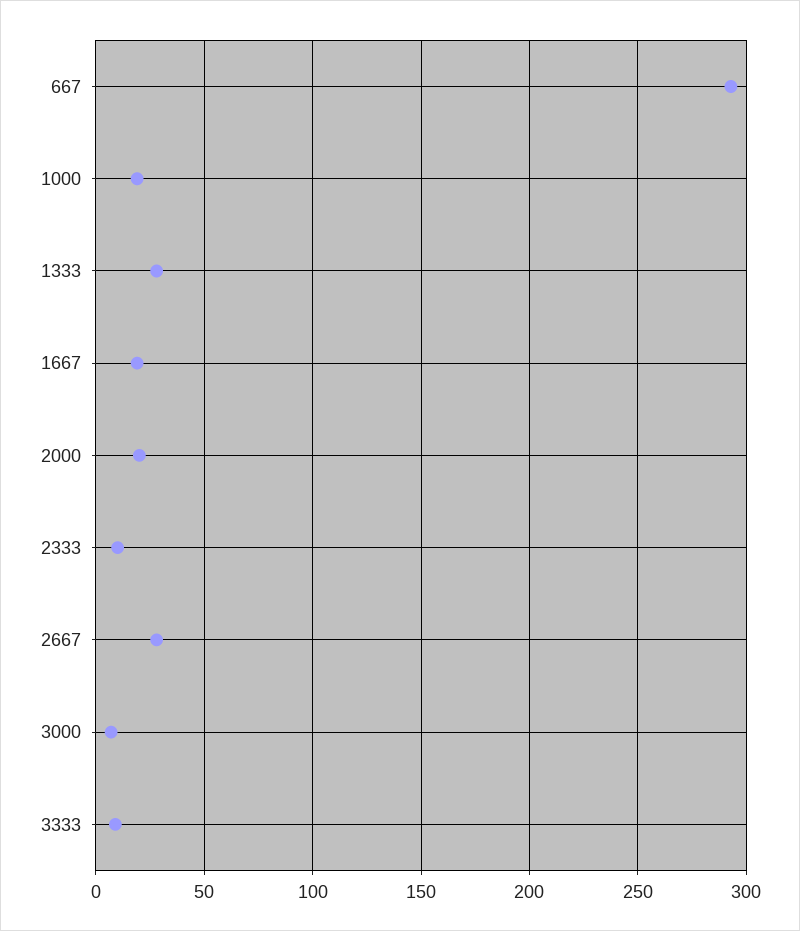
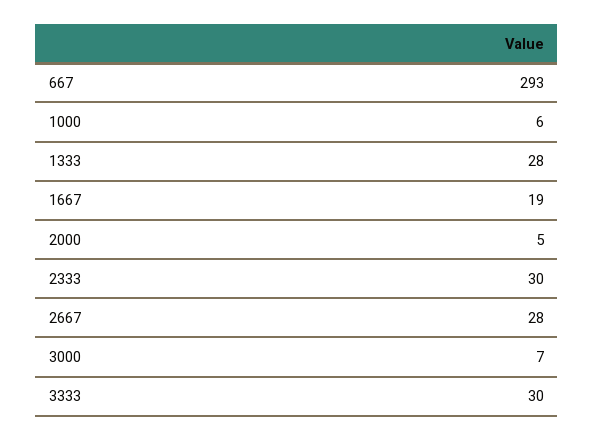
1000: 20 -> 6
2000: 20 -> 5
2333: 10 -> 30
3333: 10 -> 30

